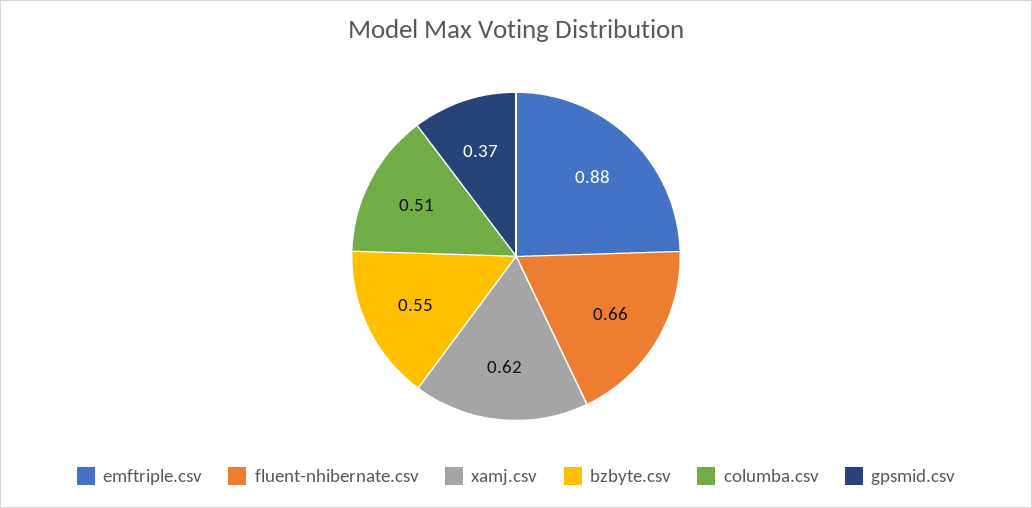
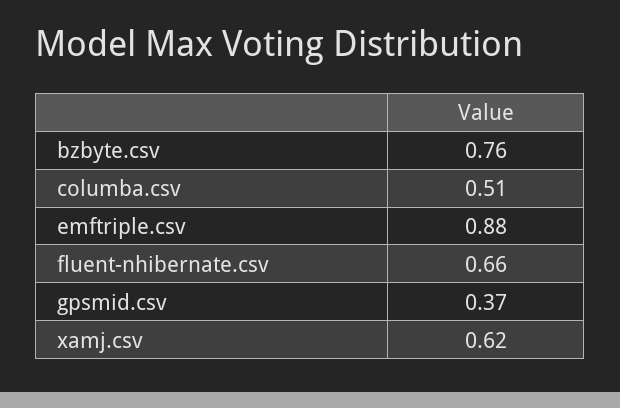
bzbyte.csv: 0.55 -> 0.76

